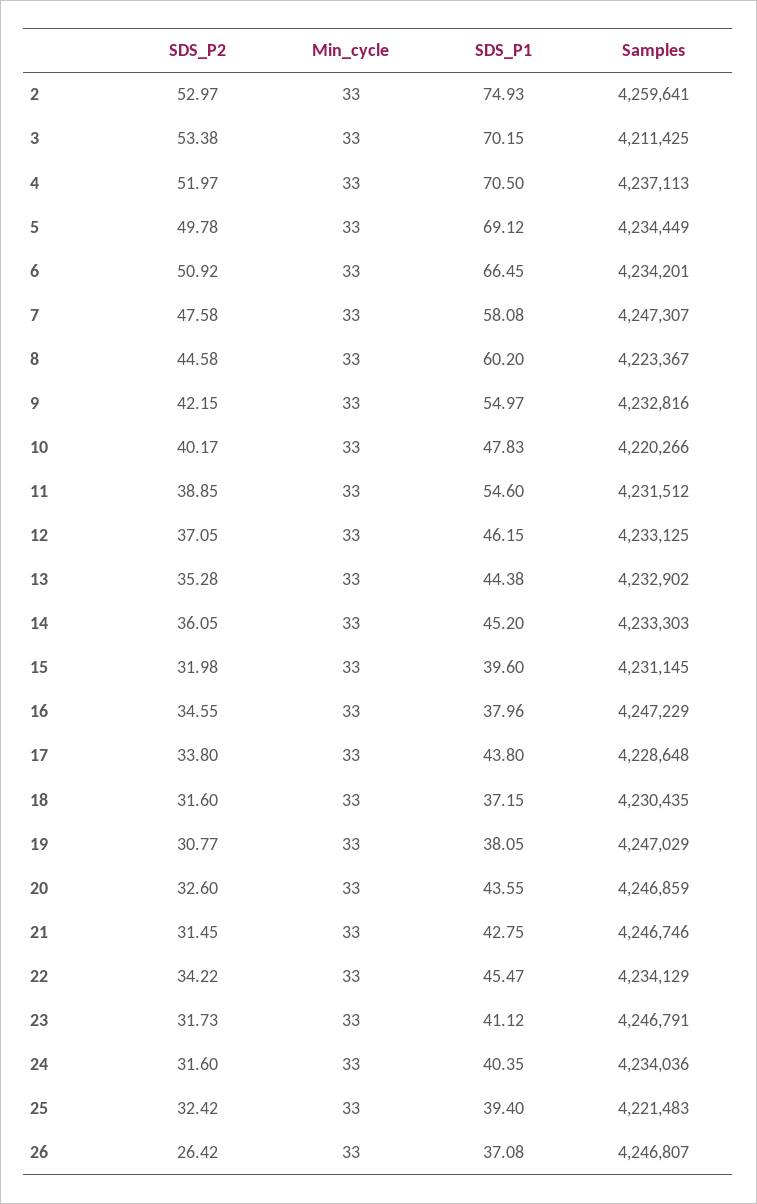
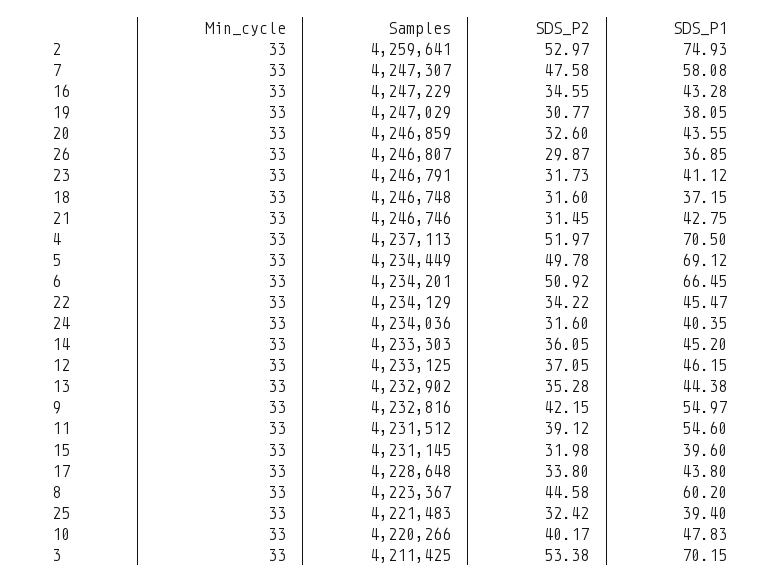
SDS_P2, 11: 38.85 -> 39.12
SDS_P1, 16: 37.96 -> 43.28
Samples, 18: 4230435 -> 4246748
SDS_P2, 26: 26.42 -> 29.87
SDS_P1, 26: 37.08 -> 36.85

